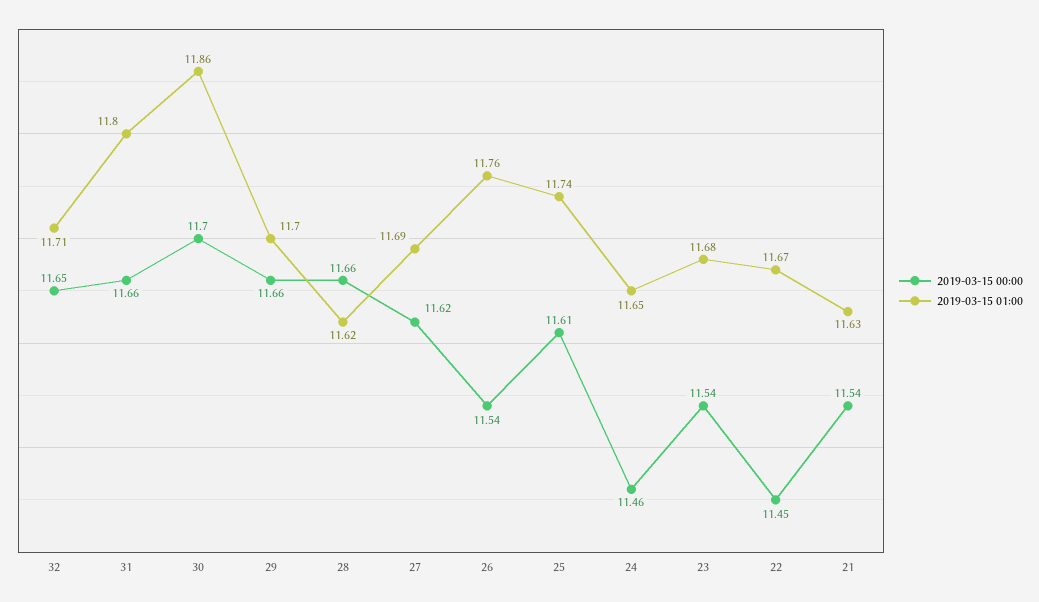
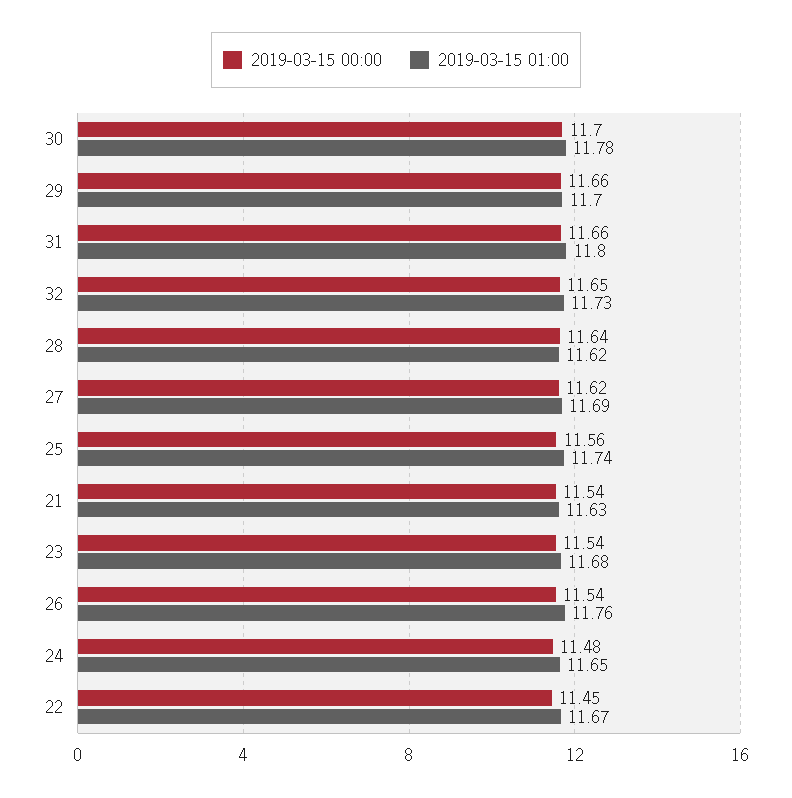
2019-03-15 01:00, 32: 11.71 -> 11.73
2019-03-15 01:00, 30: 11.86 -> 11.78
2019-03-15 00:00, 28: 11.66 -> 11.64
2019-03-15 00:00, 25: 11.61 -> 11.56
2019-03-15 00:00, 24: 11.46 -> 11.48

